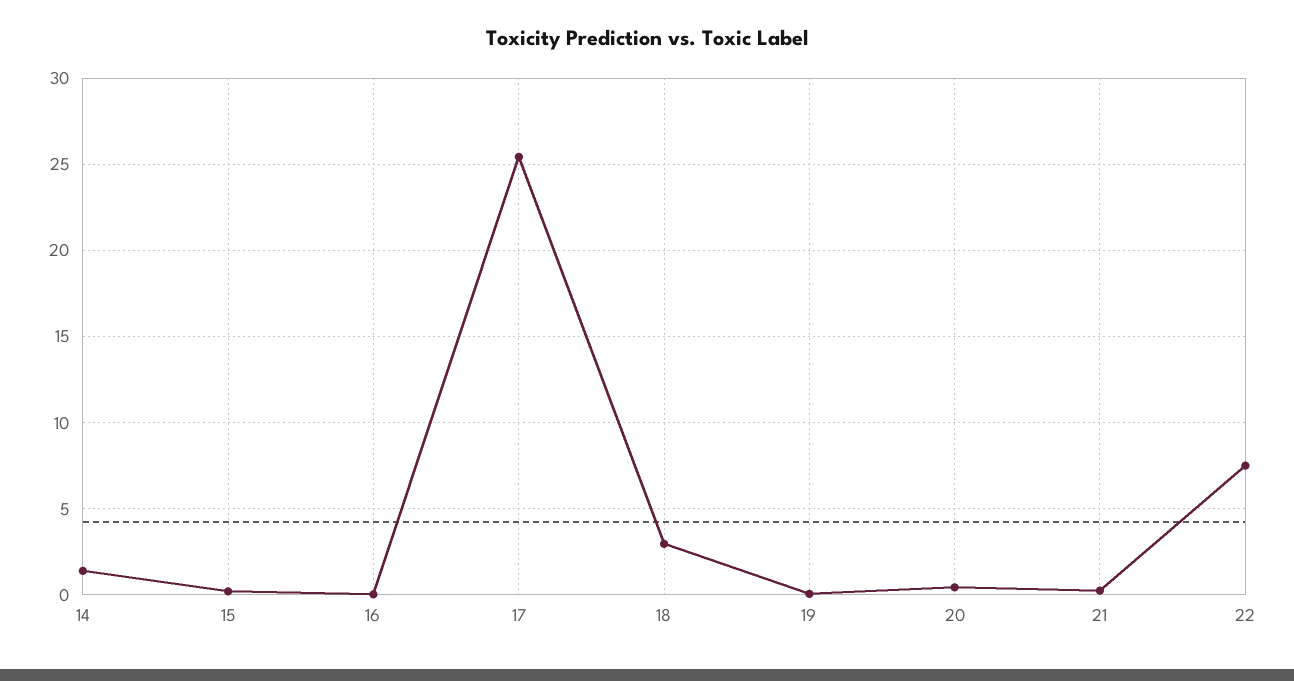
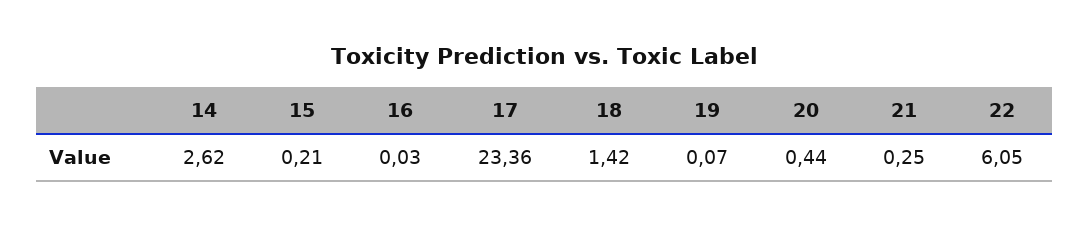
14: 1.5 -> 2.62
17: 25.5 -> 23.36
18: 3 -> 1.42
22: 7.5 -> 6.05

